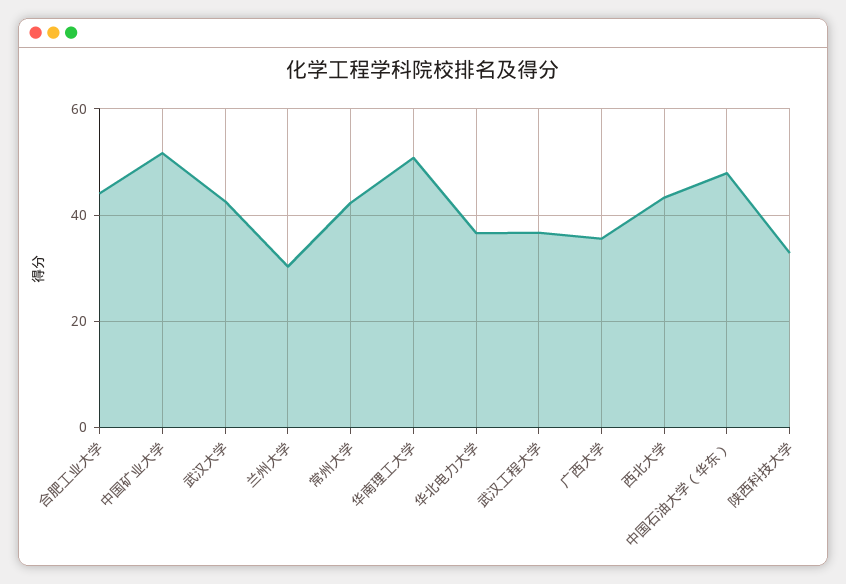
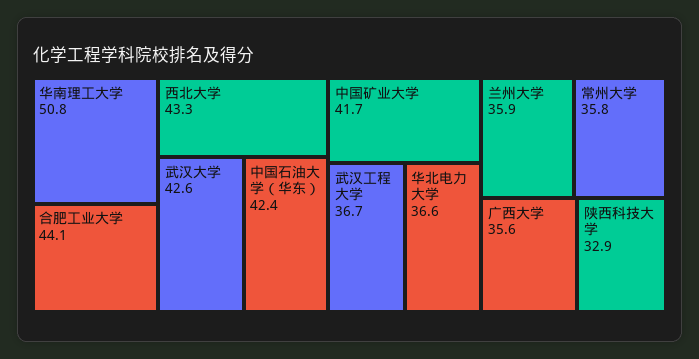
中国矿业大学: 52 -> 41.7
兰州大学: 30 -> 35.9
常州大学: 42 -> 35.8
中国石油大学（华东）: 48 -> 42.4

